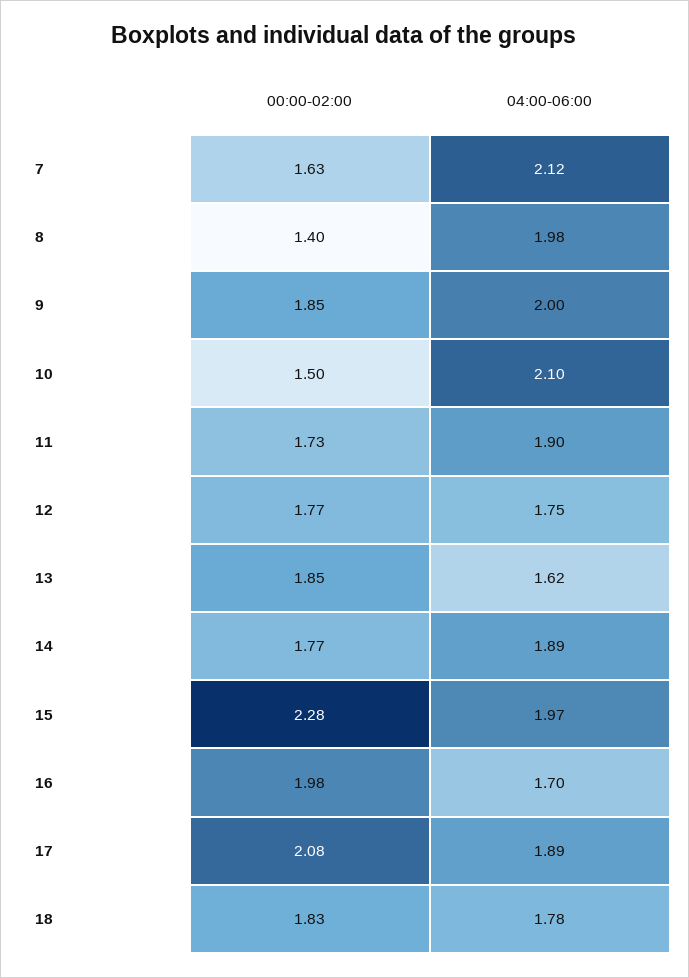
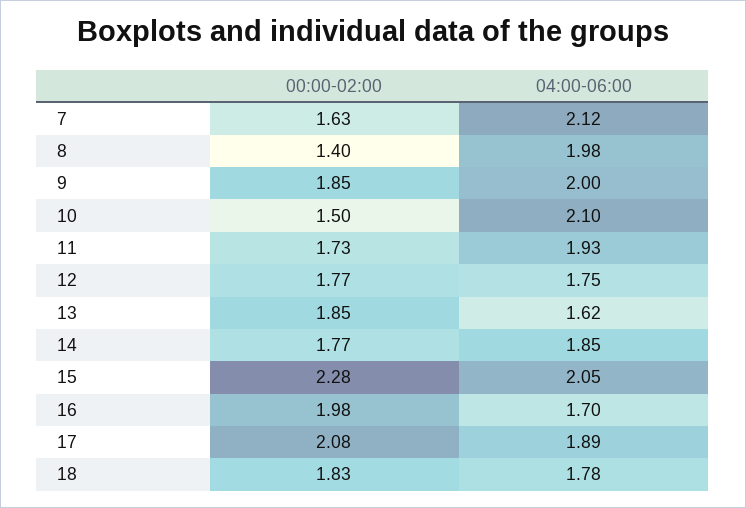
04:00-06:00, 11: 1.9 -> 1.93
04:00-06:00, 14: 1.89 -> 1.85
04:00-06:00, 15: 1.97 -> 2.05

